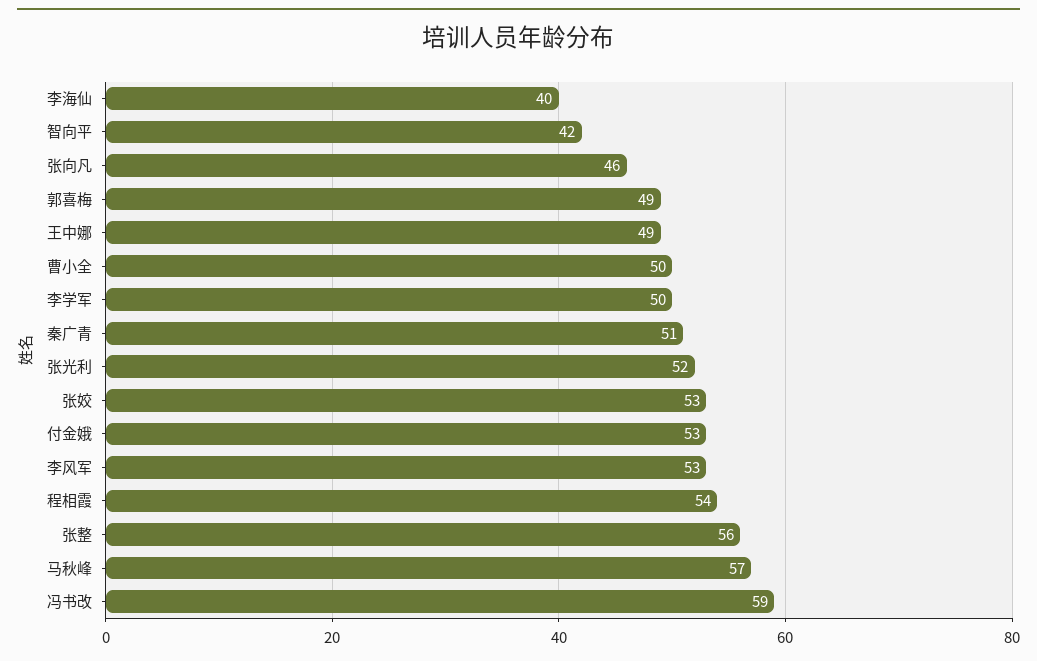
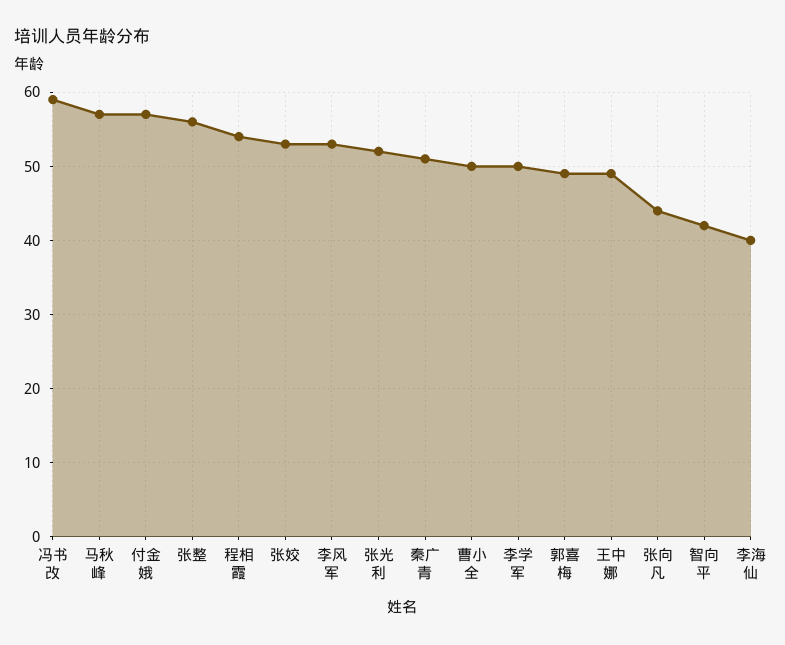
张向凡: 46 -> 44
付金娥: 53 -> 57

